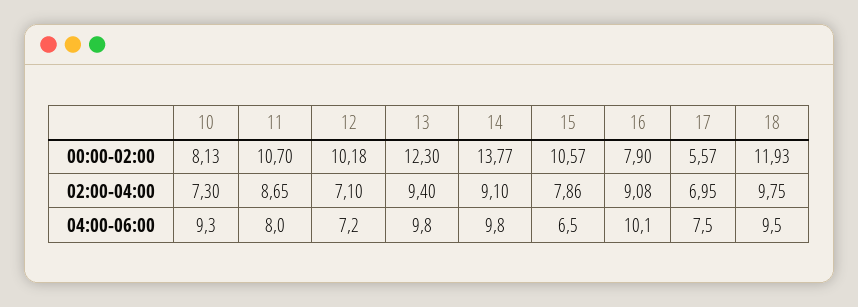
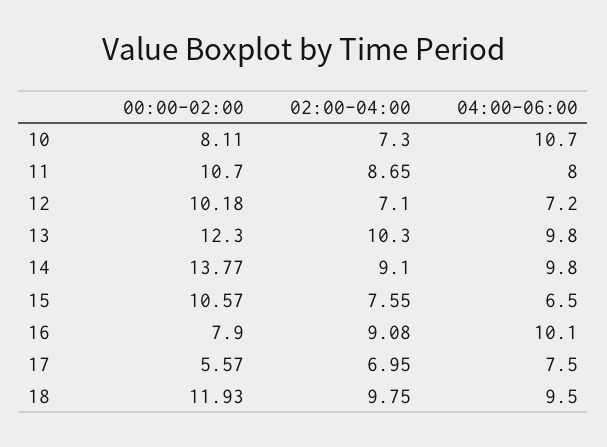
10, 00:00-02:00: 8.13 -> 8.11
13, 02:00-04:00: 9.4 -> 10.3
15, 02:00-04:00: 7.86 -> 7.55
10, 04:00-06:00: 9.3 -> 10.7

